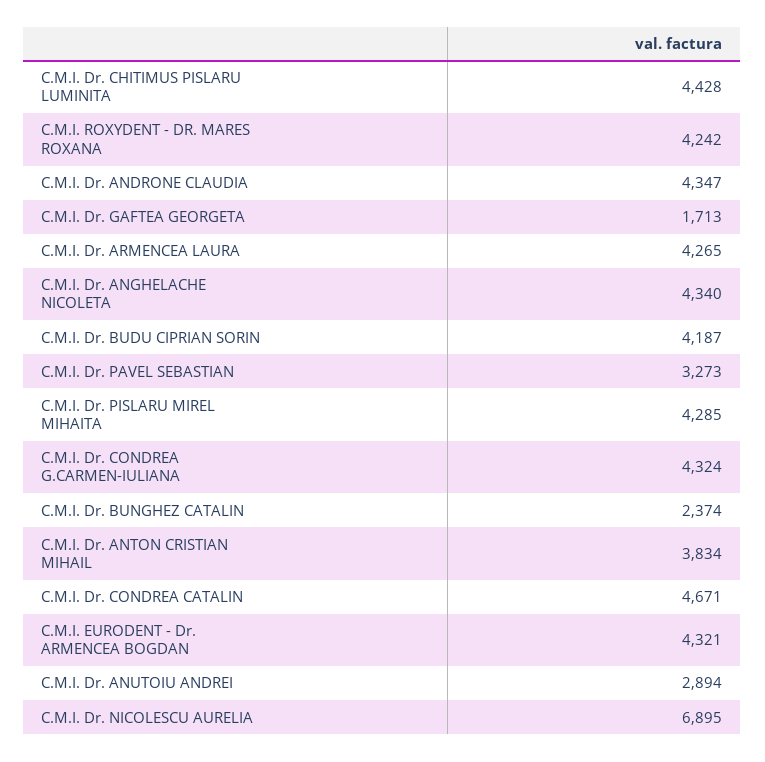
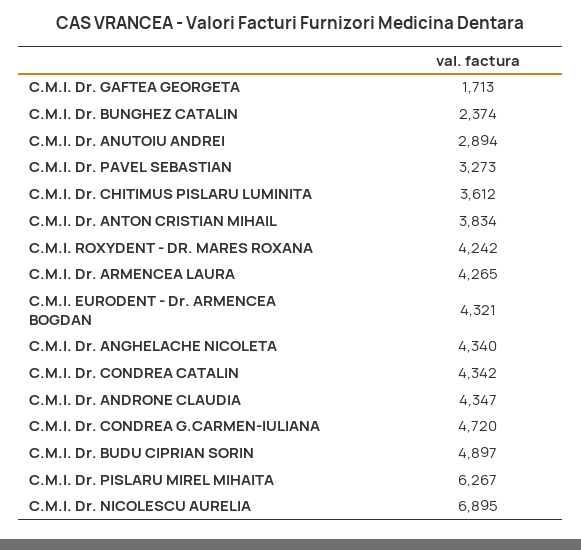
C.M.I. Dr. CHITIMUS PISLARU LUMINITA: 4428 -> 3612
C.M.I. Dr. BUDU CIPRIAN SORIN: 4187 -> 4897
C.M.I. Dr. PISLARU MIREL MIHAITA: 4285 -> 6267
C.M.I. Dr. CONDREA G.CARMEN-IULIANA: 4324 -> 4720
C.M.I. Dr. CONDREA CATALIN: 4671 -> 4342

